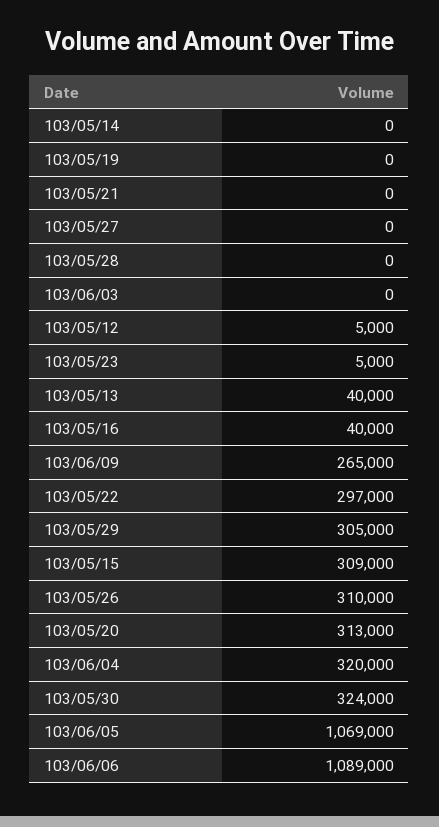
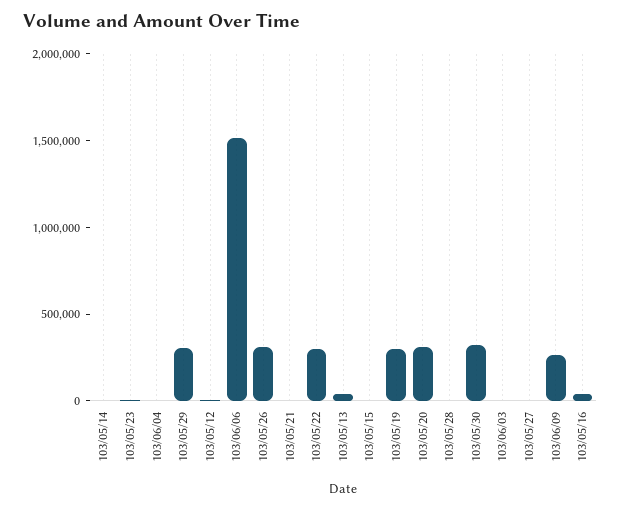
103/05/19: 0 -> 300000
103/05/15: 309000 -> 0
103/06/04: 320000 -> 0
103/06/05: 1069000 -> none
103/06/06: 1089000 -> 1500000

